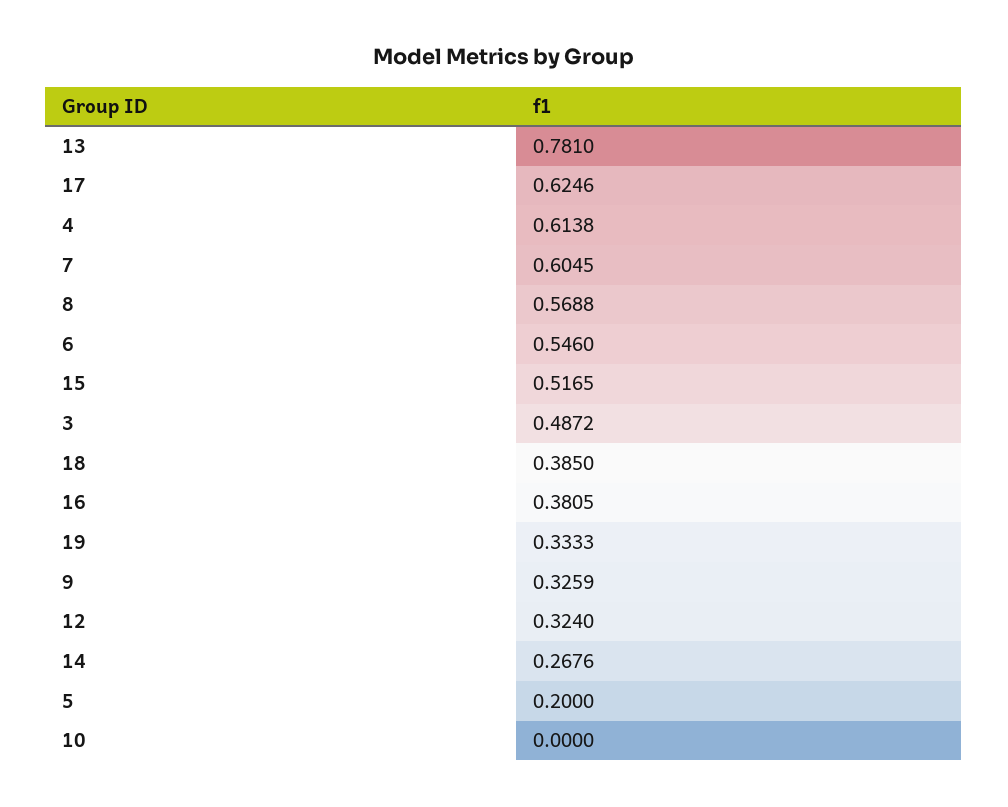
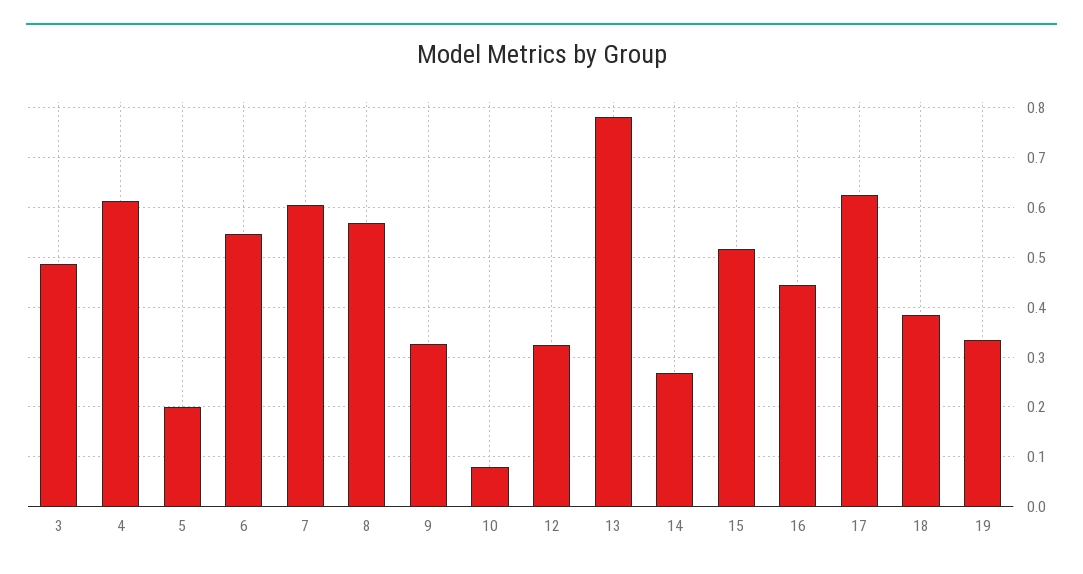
16: 0.3805 -> 0.44
10: 0 -> 0.08

